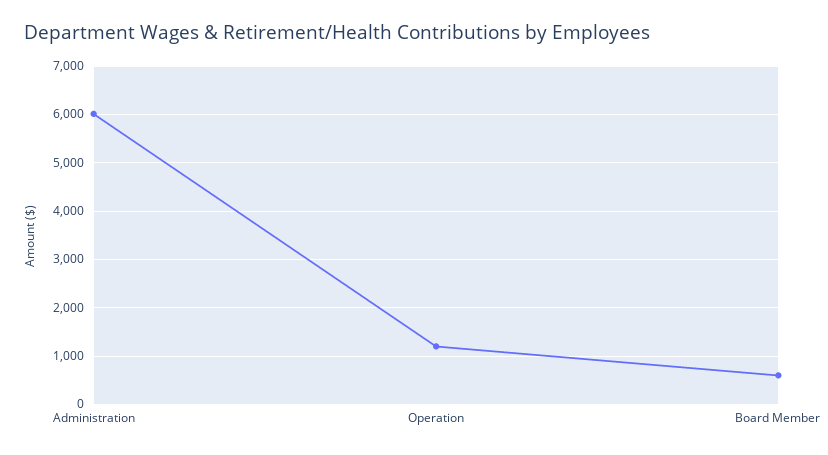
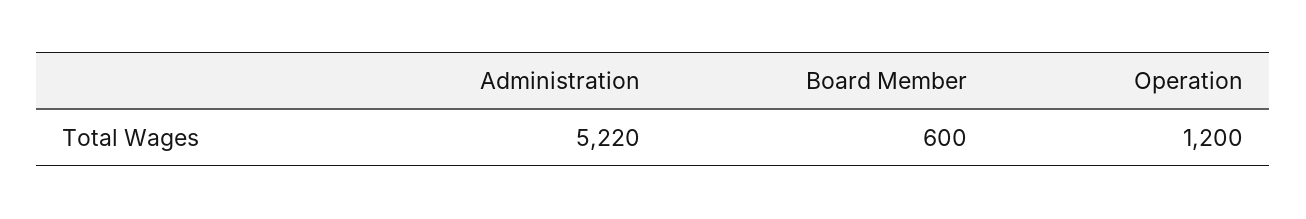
Administration: 6000 -> 5220

